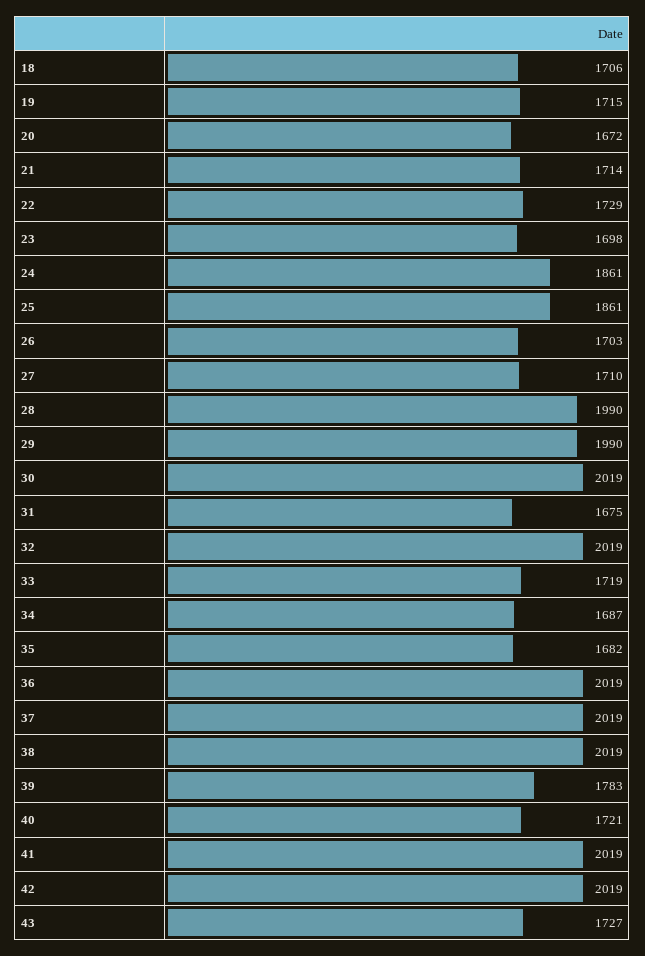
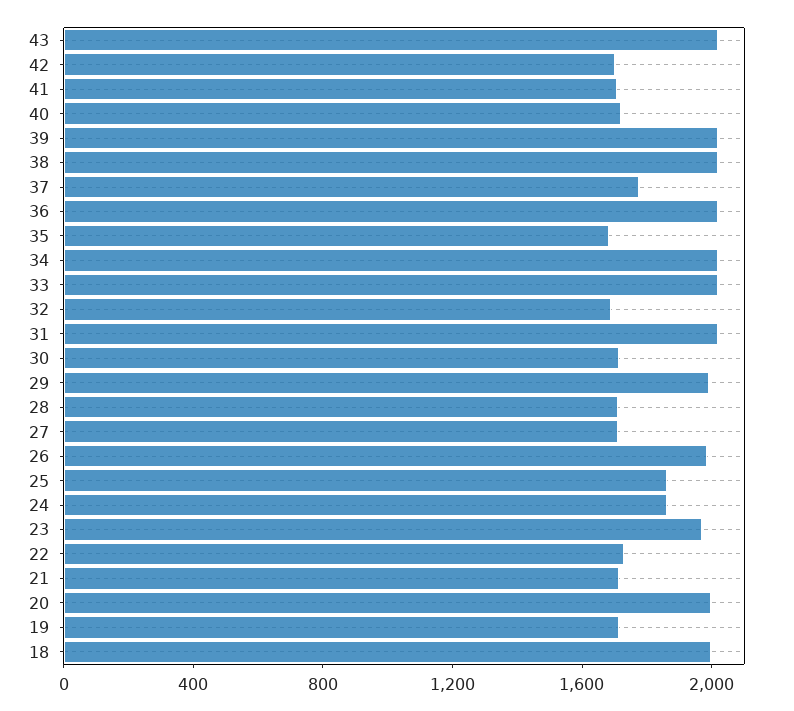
18: 1706 -> 2000
20: 1672 -> 2000
23: 1698 -> 2000
26: 1703 -> 2000
28: 1990 -> 1700
30: 2019 -> 1700
31: 1675 -> 2000
32: 2019 -> 1700
33: 1719 -> 2000
34: 1687 -> 2000
37: 2019 -> 1800
39: 1783 -> 2000
41: 2019 -> 1700
42: 2019 -> 1700
43: 1727 -> 2000

